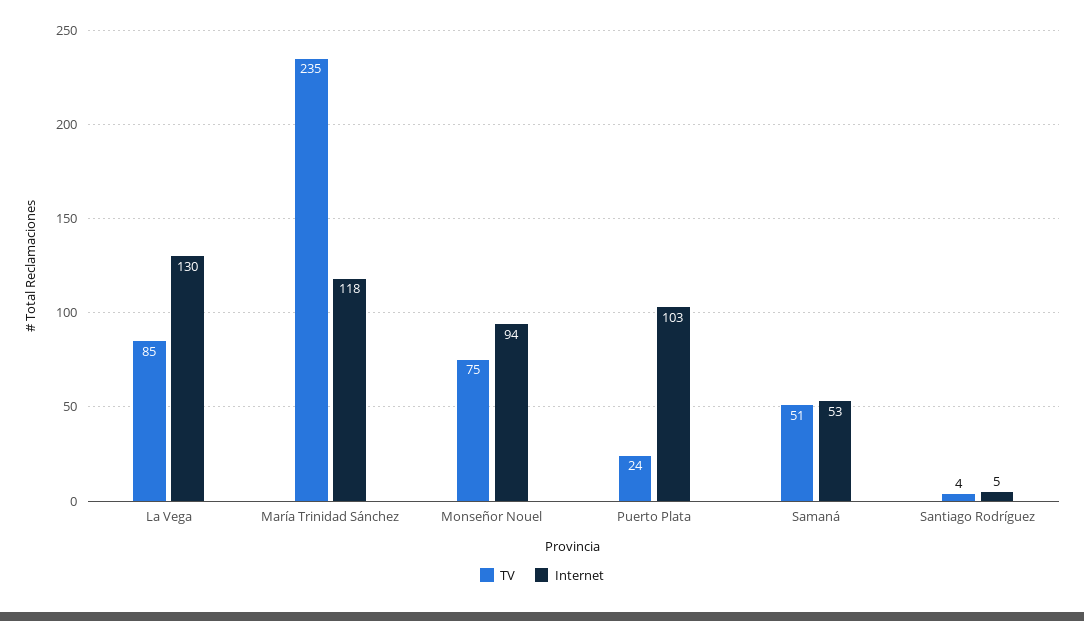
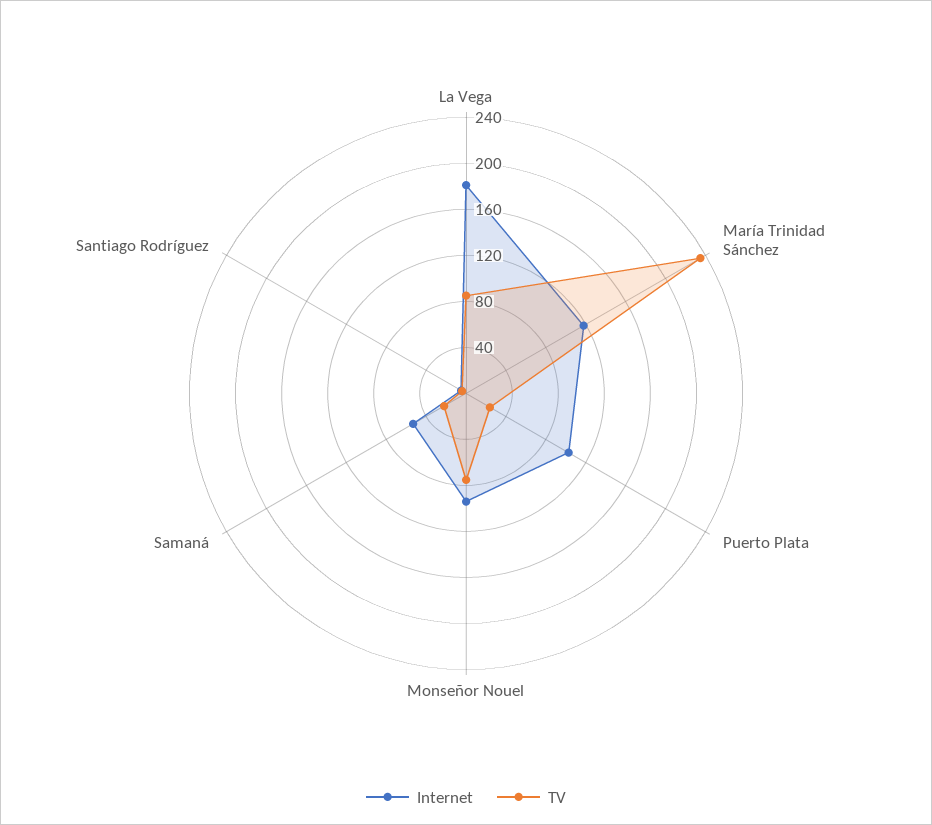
Internet, La Vega: 130 -> 180
TV, Samaná: 51 -> 20

